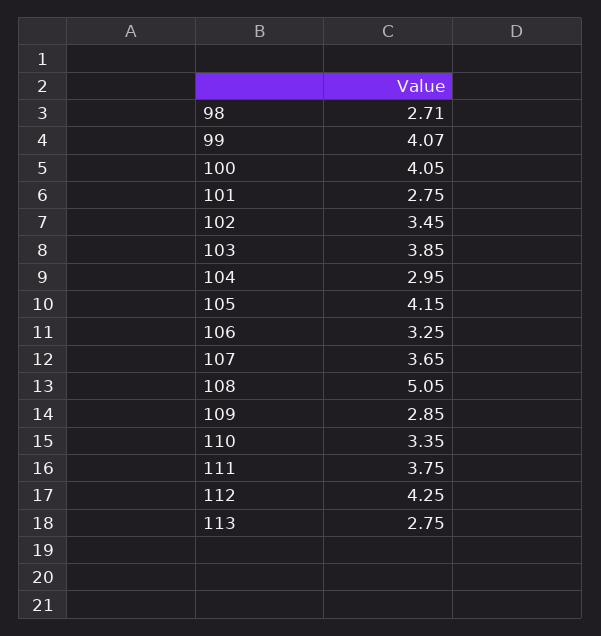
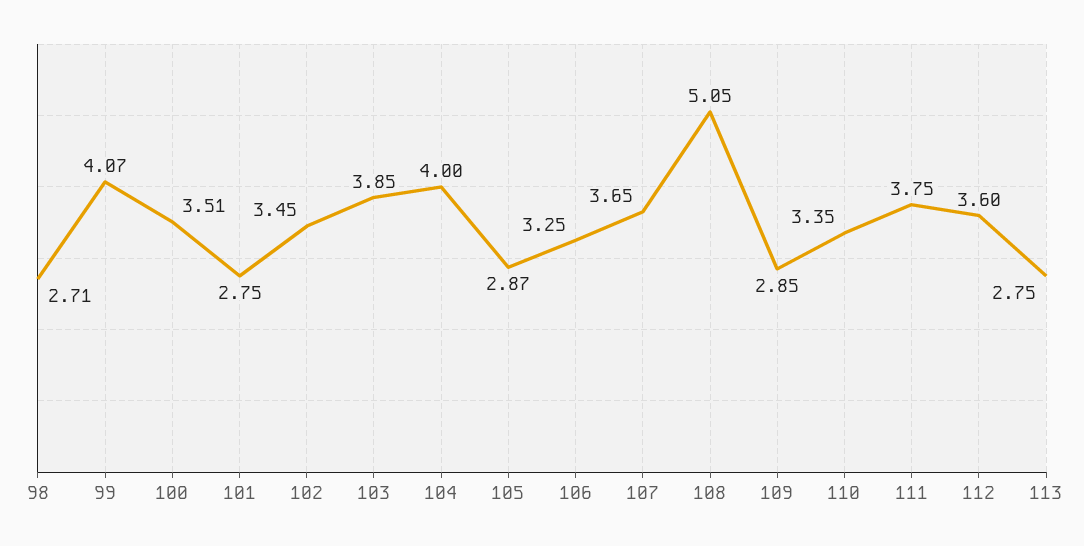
100: 4.05 -> 3.51
104: 2.95 -> 4
105: 4.15 -> 2.87
112: 4.25 -> 3.6

